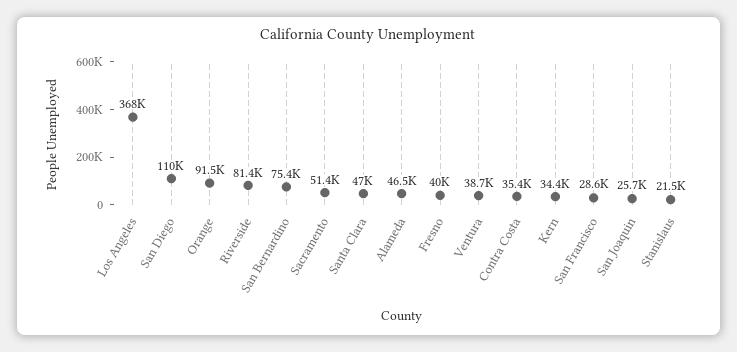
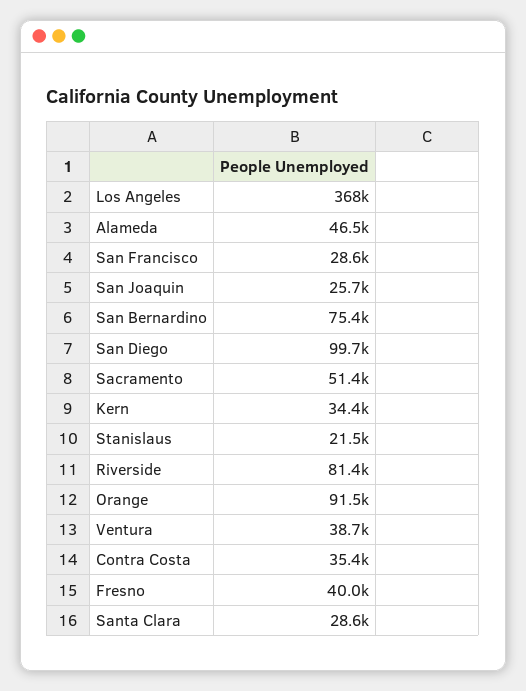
San Diego: 110000 -> 99700
Santa Clara: 47000 -> 28600

